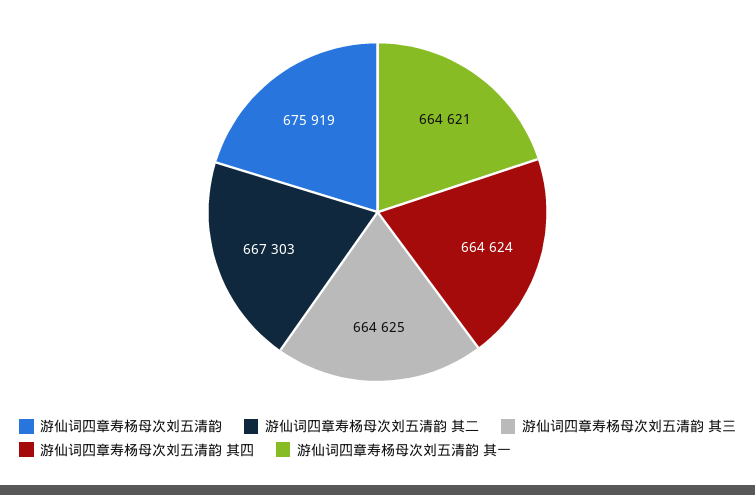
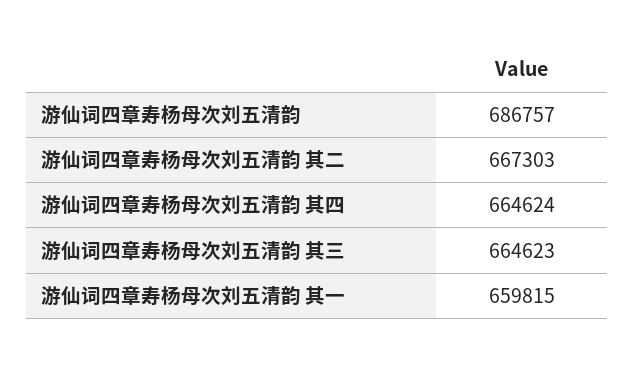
游仙词四章寿杨母次刘五清韵: 675919 -> 686757
游仙词四章寿杨母次刘五清韵 其三: 664625 -> 664623
游仙词四章寿杨母次刘五清韵 其一: 664621 -> 659815

